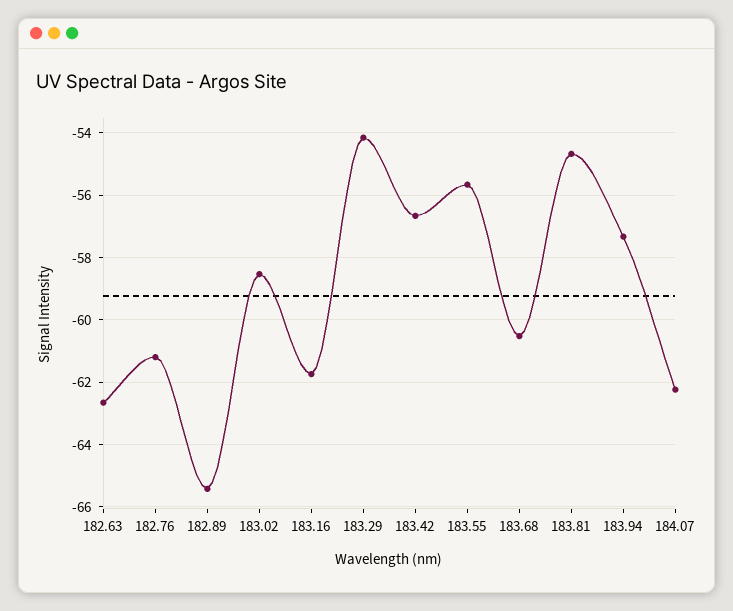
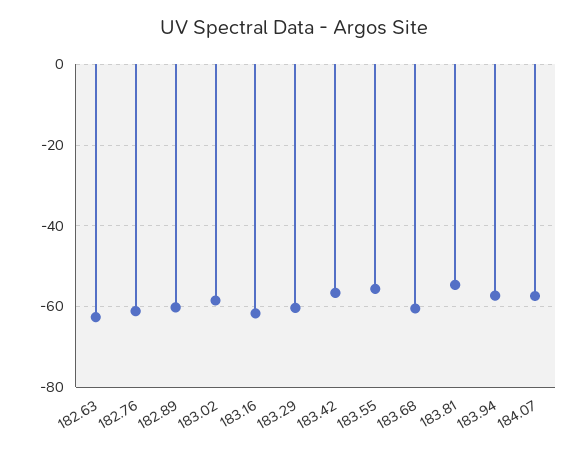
182.89: -65.4 -> -60
183.29: -54.2 -> -60
184.07: -62.2 -> -58

